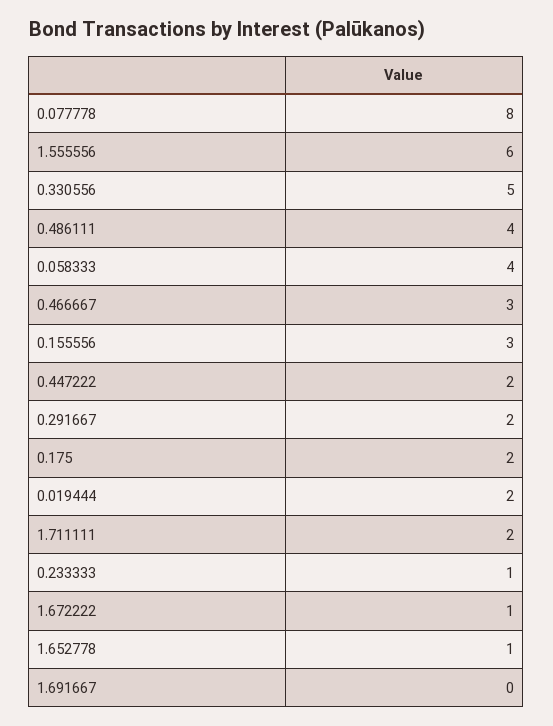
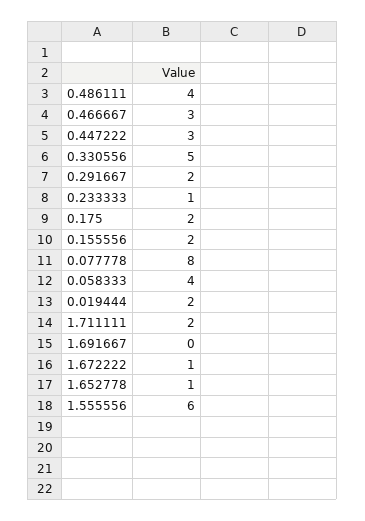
0.155556: 3 -> 2
0.447222: 2 -> 3

